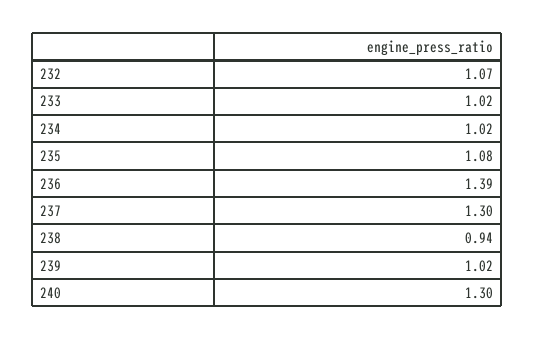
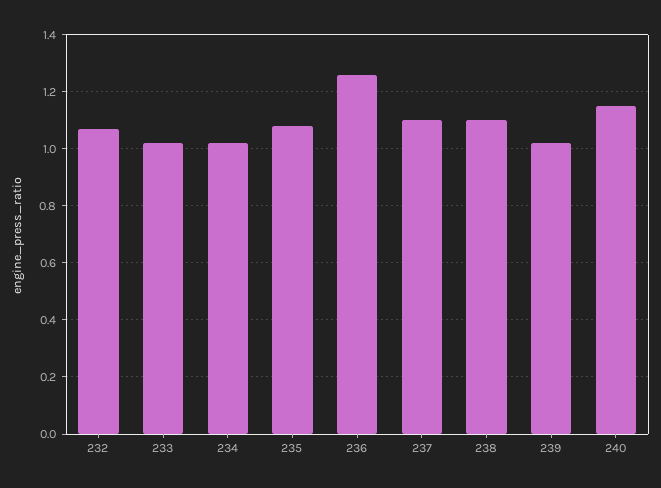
236: 1.39 -> 1.25
237: 1.3 -> 1.1
238: 0.94 -> 1.1
240: 1.3 -> 1.15

